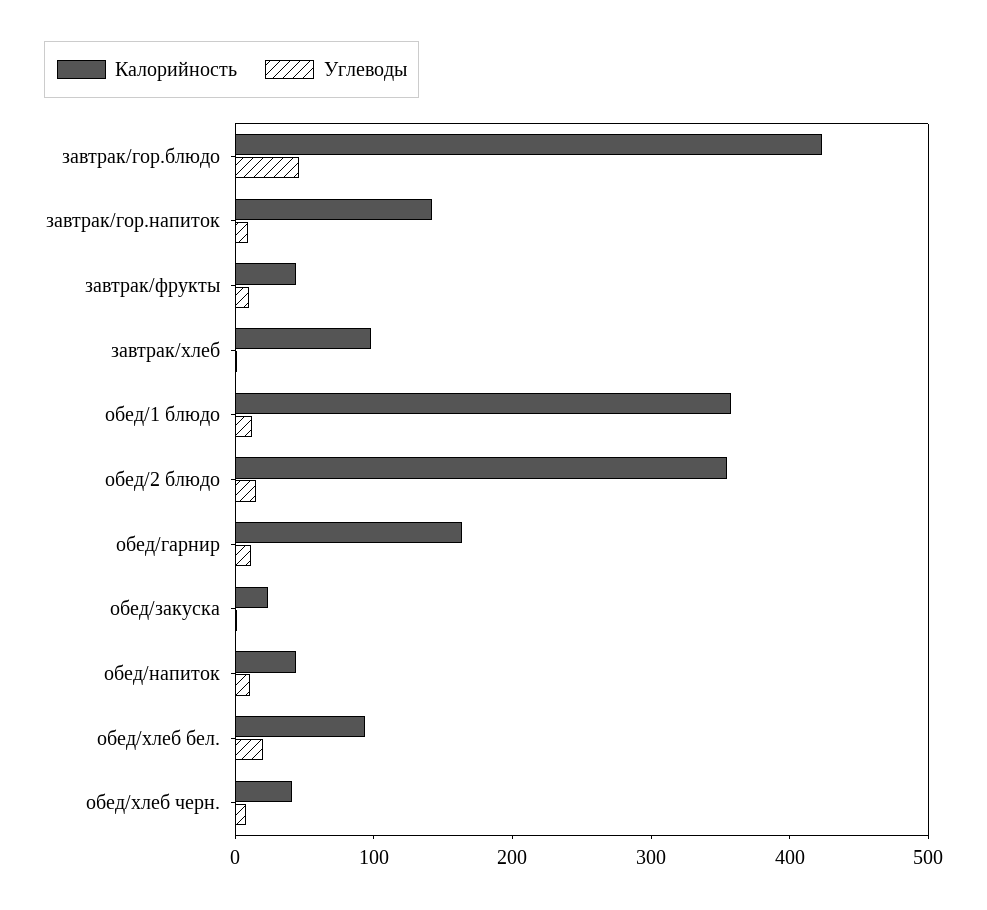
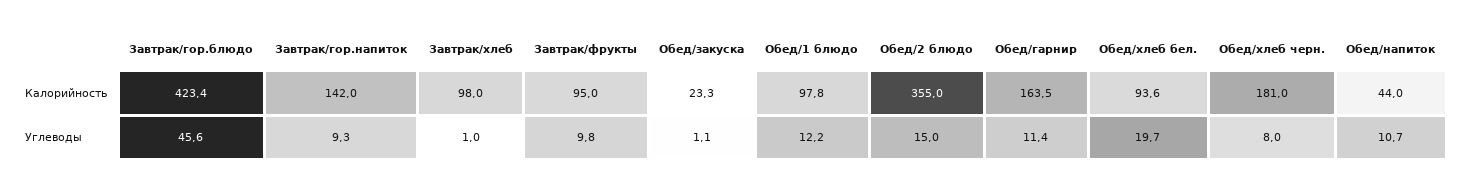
Калорийность, завтрак/фрукты: 40 -> 95
Калорийность, обед/1 блюдо: 360 -> 97.8
Калорийность, обед/хлеб черн.: 40 -> 181

